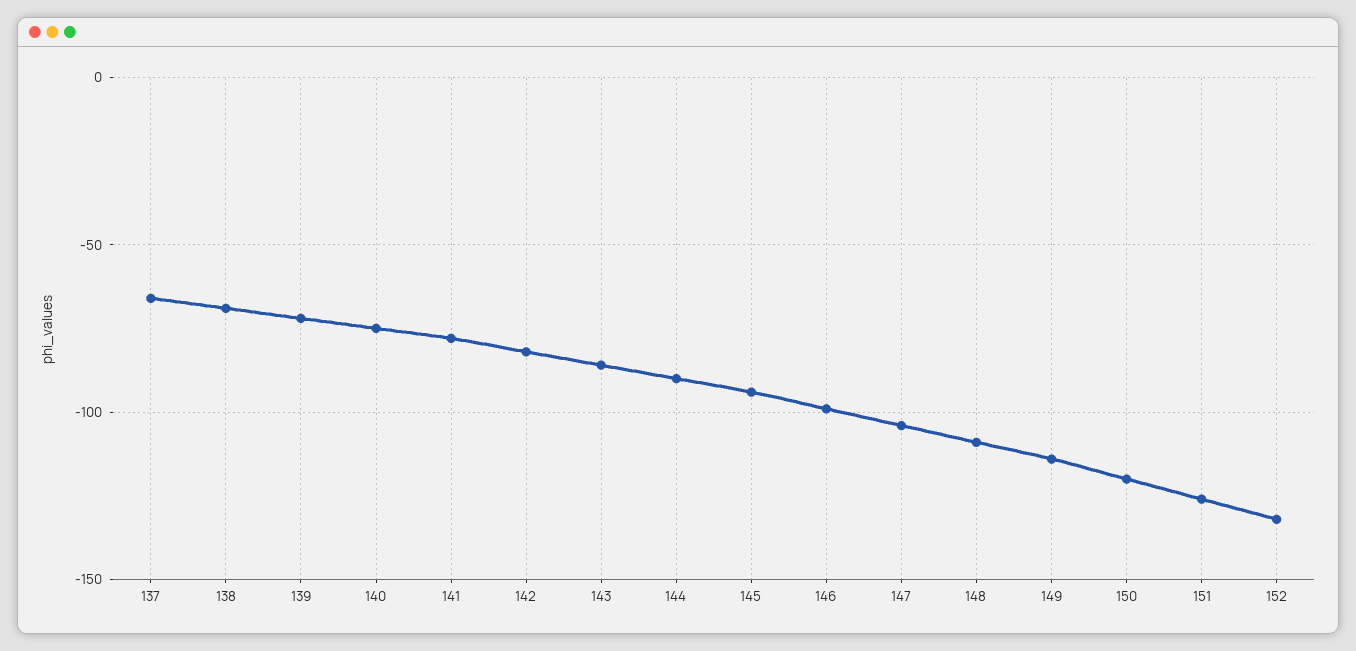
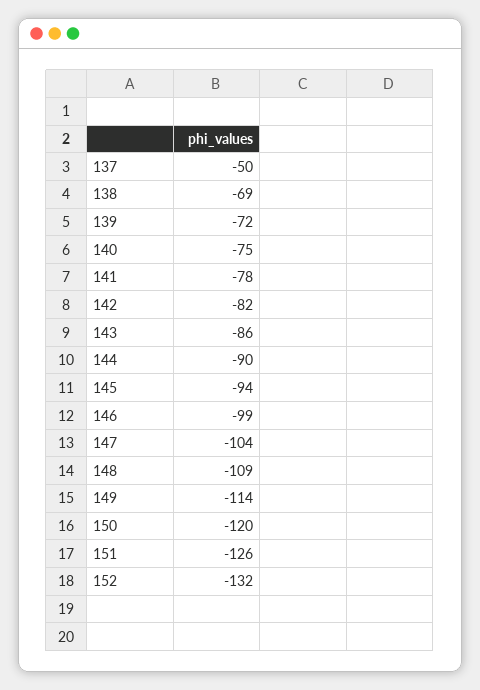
137: -65 -> -50

